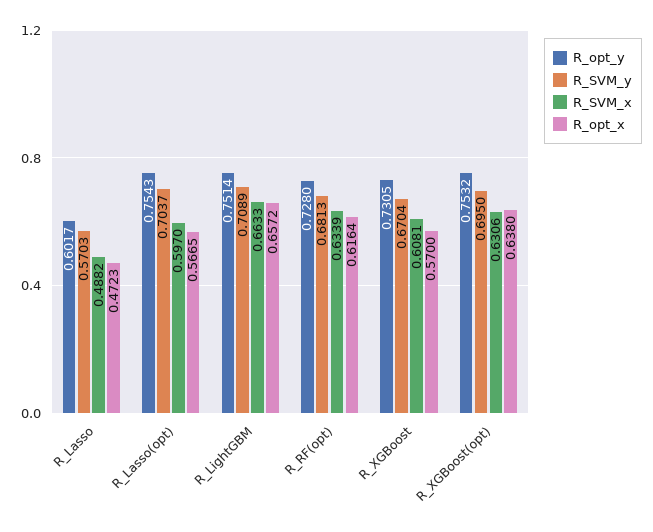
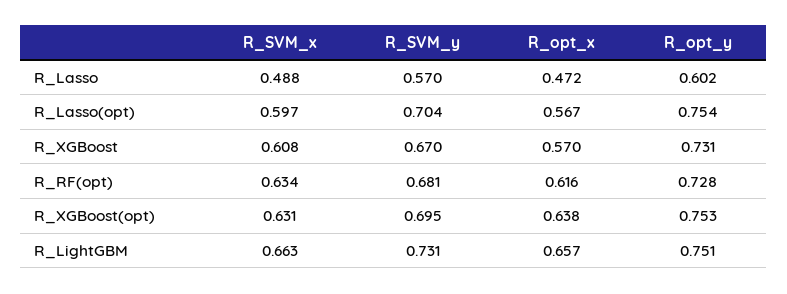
R_SVM_y, R_LightGBM: 0.7089 -> 0.731

